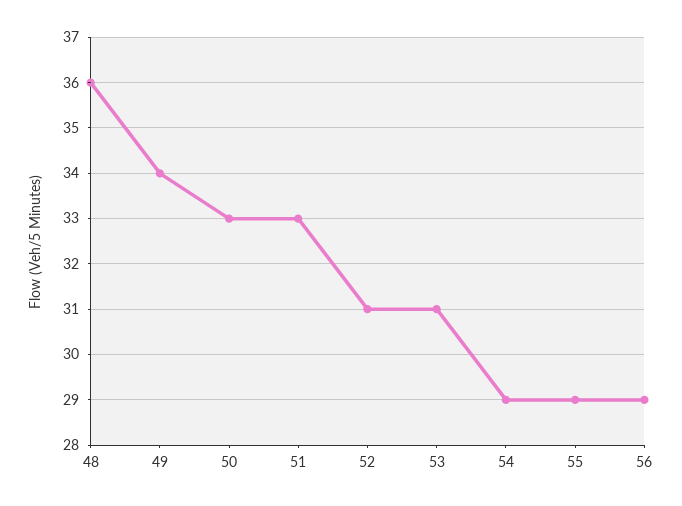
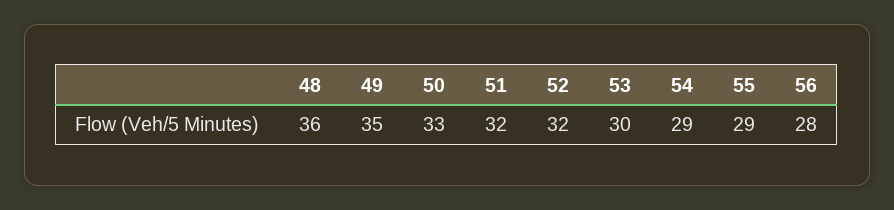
49: 34 -> 35
51: 33 -> 32
52: 31 -> 32
53: 31 -> 30
56: 29 -> 28

